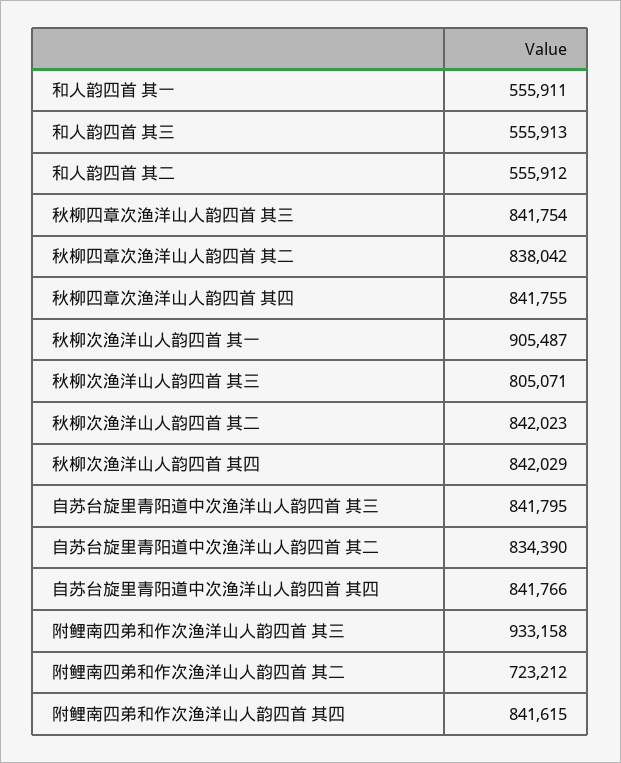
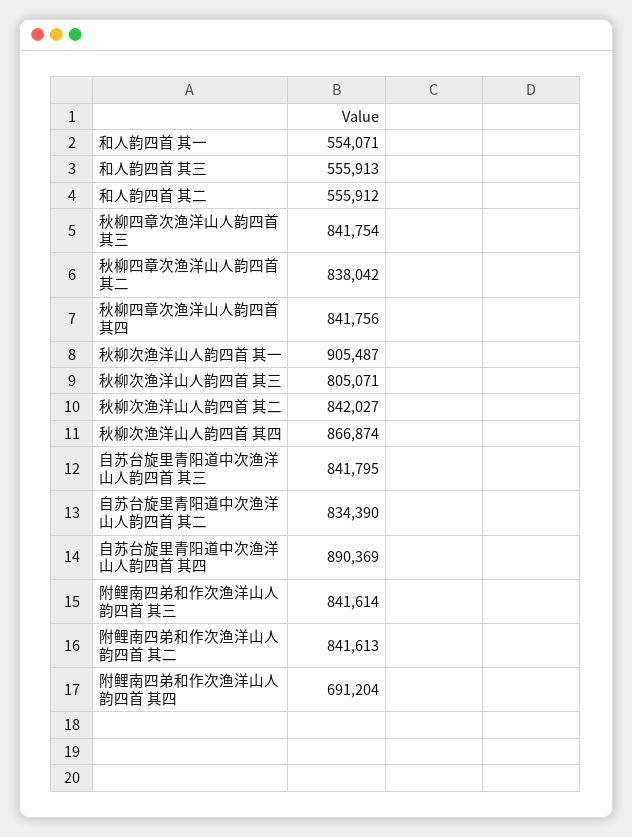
和人韵四首 其一: 555911 -> 554071
秋柳四章次渔洋山人韵四首 其四: 841755 -> 841756
秋柳次渔洋山人韵四首 其二: 842023 -> 842027
秋柳次渔洋山人韵四首 其四: 842029 -> 866874
自苏台旋里青阳道中次渔洋山人韵四首 其四: 841766 -> 890369
附鲤南四弟和作次渔洋山人韵四首 其三: 933158 -> 841614
附鲤南四弟和作次渔洋山人韵四首 其二: 723212 -> 841613
附鲤南四弟和作次渔洋山人韵四首 其四: 841615 -> 691204

